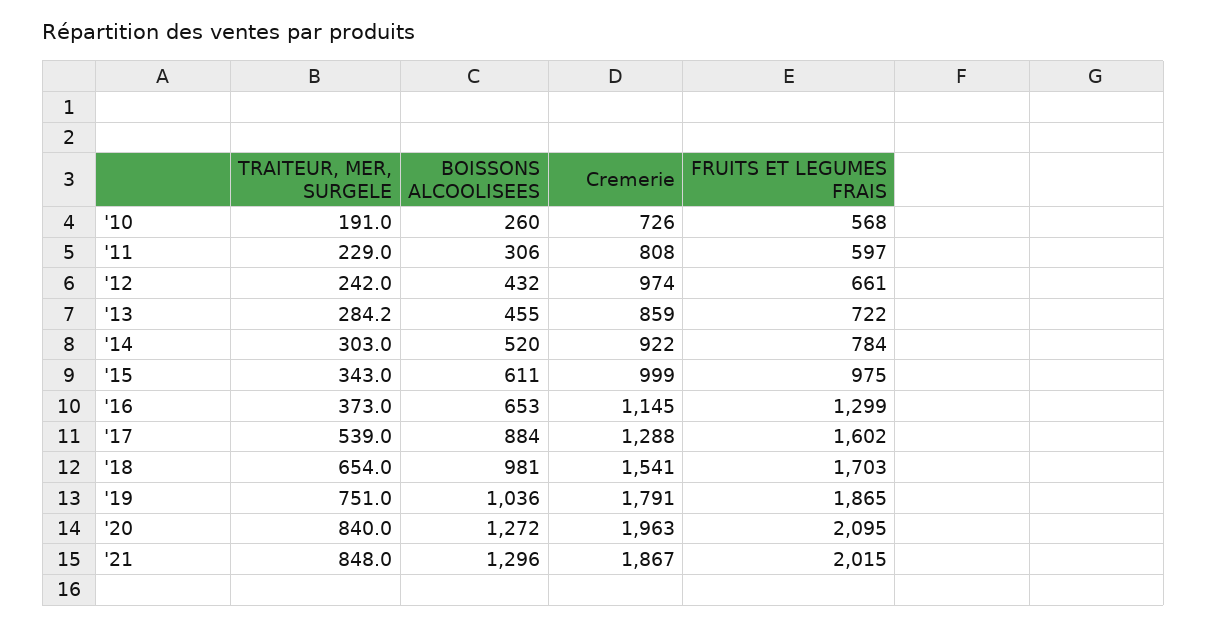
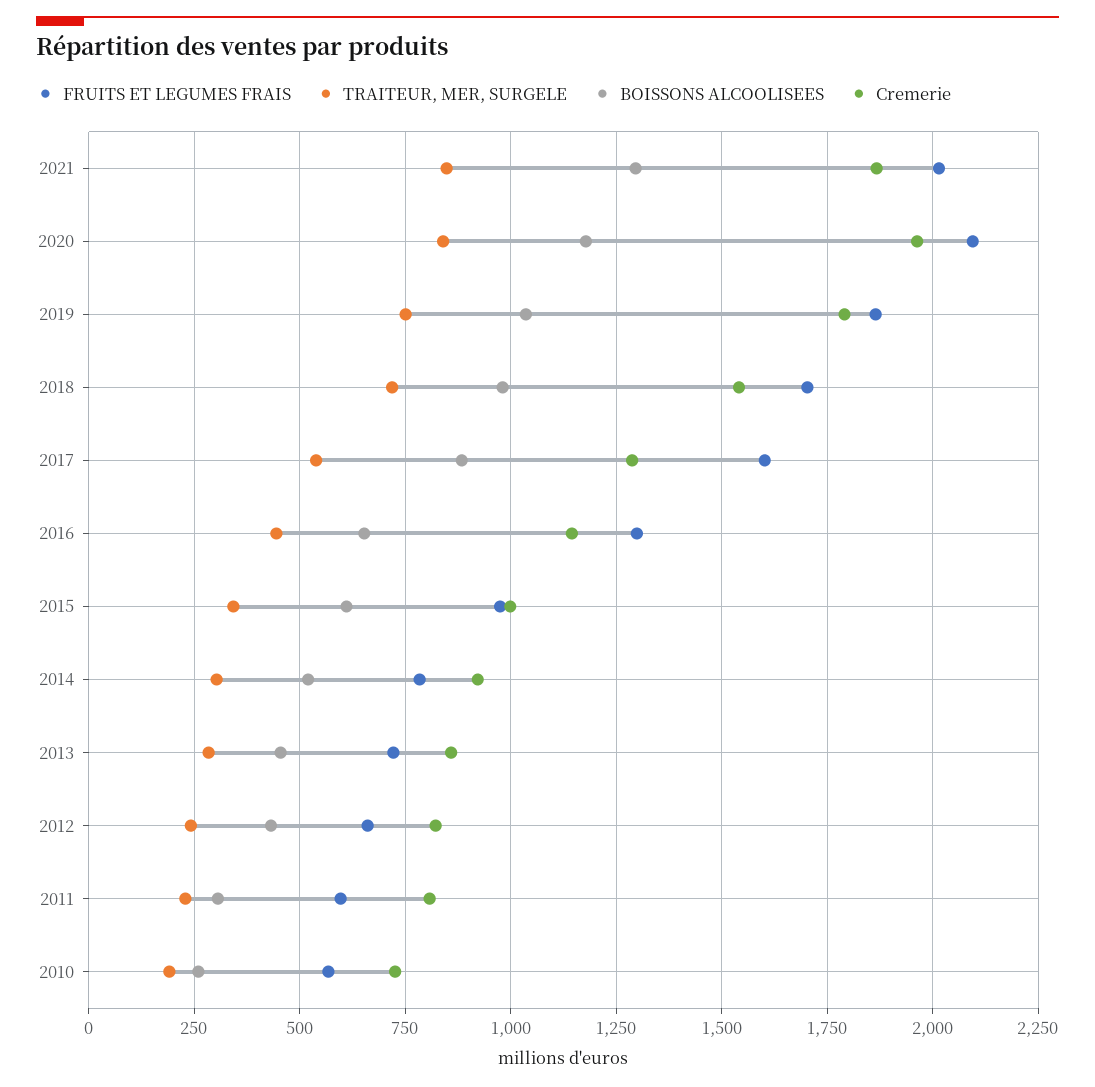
Cremerie, '12: 974 -> 825
TRAITEUR, MER, SURGELE, '16: 373 -> 450
TRAITEUR, MER, SURGELE, '18: 654 -> 725
BOISSONS ALCOOLISEES, '20: 1272 -> 1175

